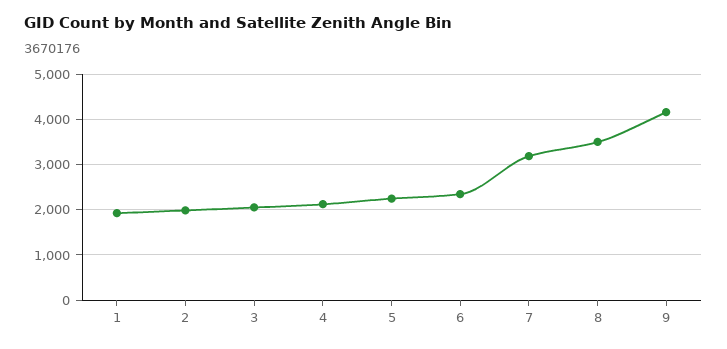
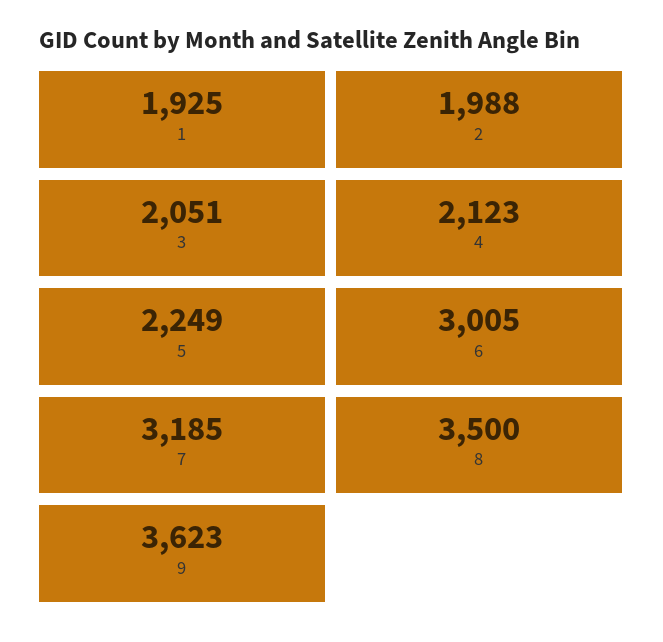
6: 2400 -> 3005
9: 4200 -> 3623

